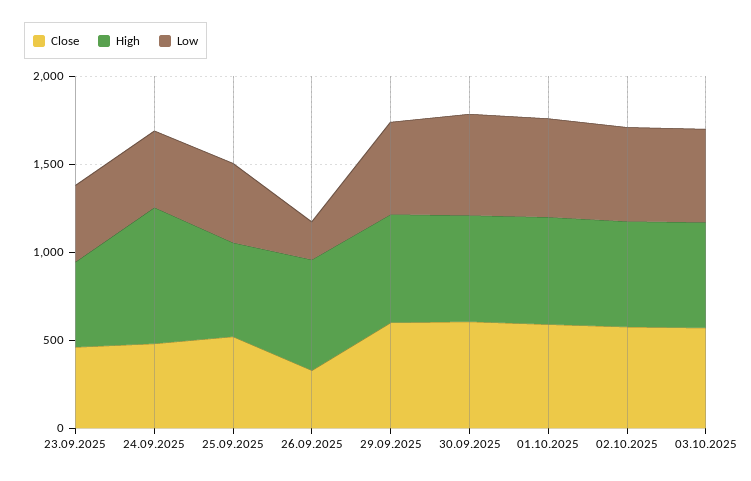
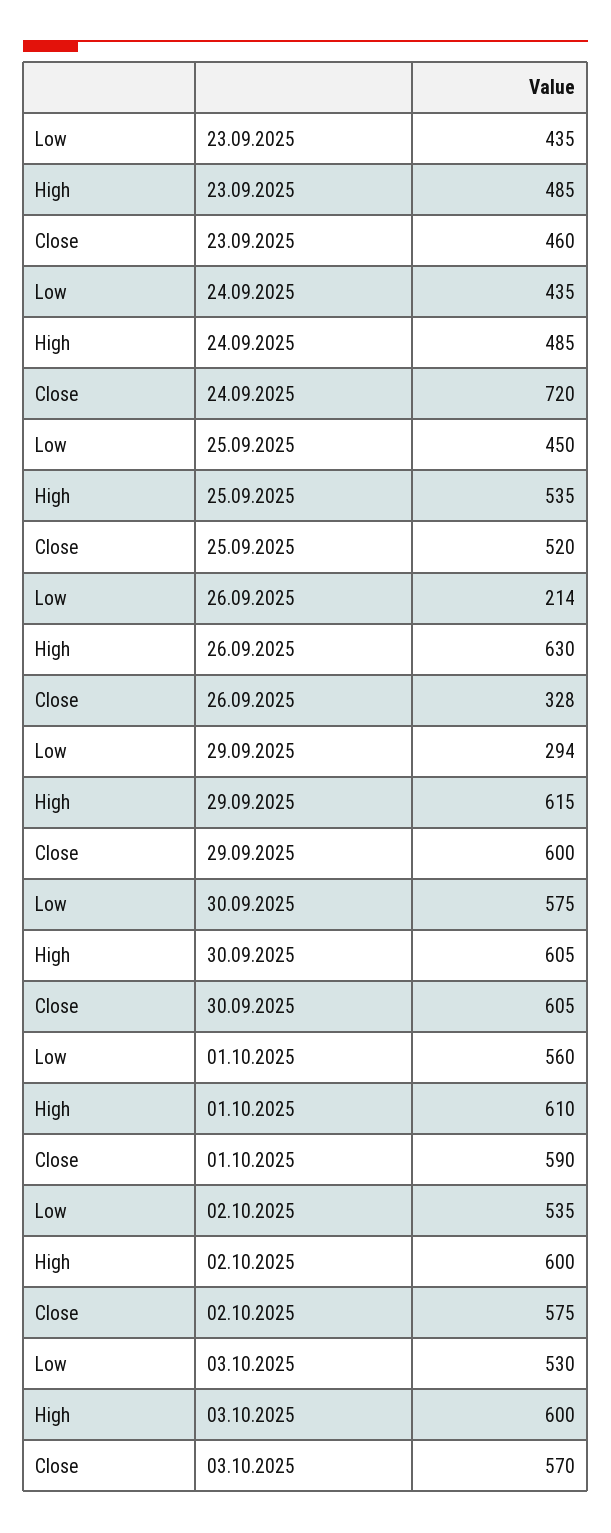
Close, 24.09.2025: 500 -> 720
High, 24.09.2025: 800 -> 485
Low, 29.09.2025: 500 -> 294

